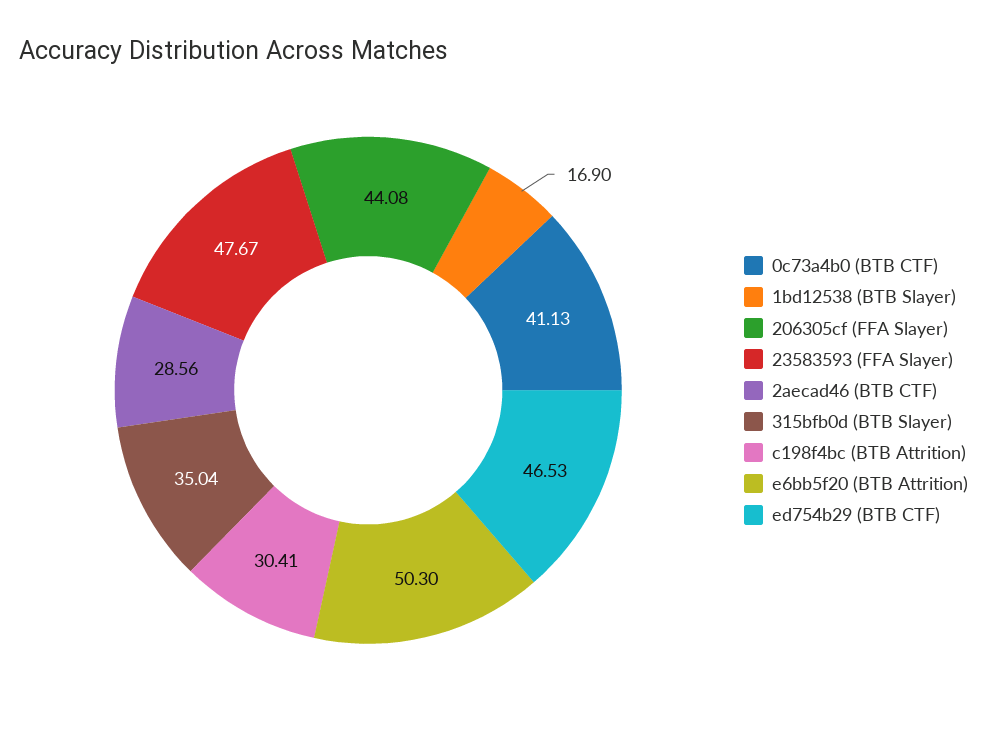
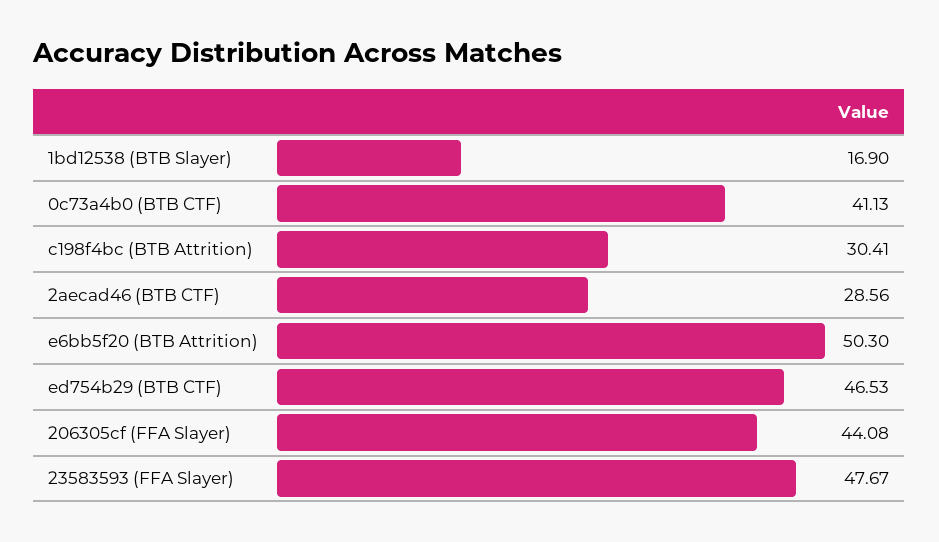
315bfb0d (BTB Slayer): 35.04 -> none

